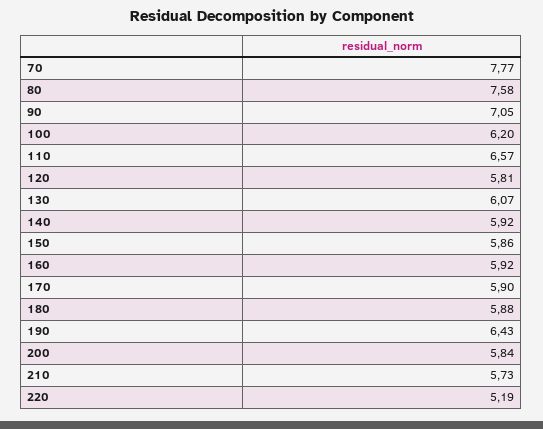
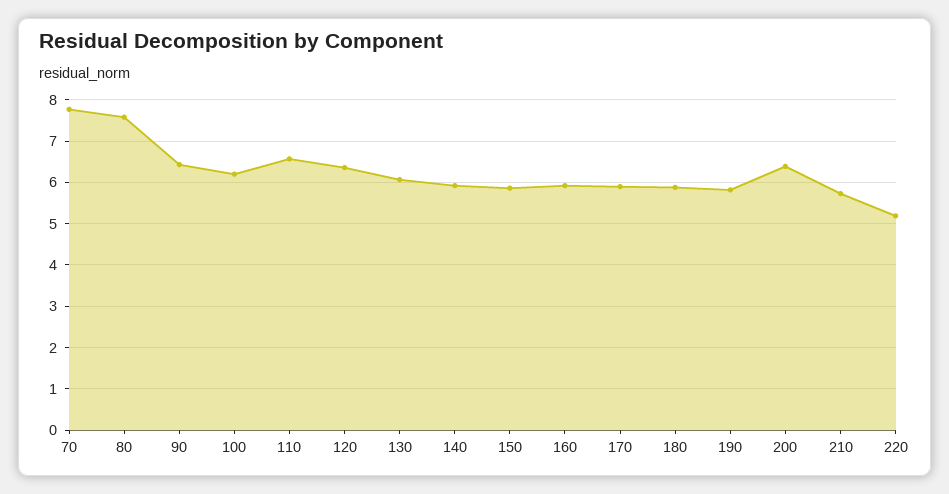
90: 7.05 -> 6.4
120: 5.81 -> 6.4
190: 6.43 -> 5.8
200: 5.84 -> 6.4

